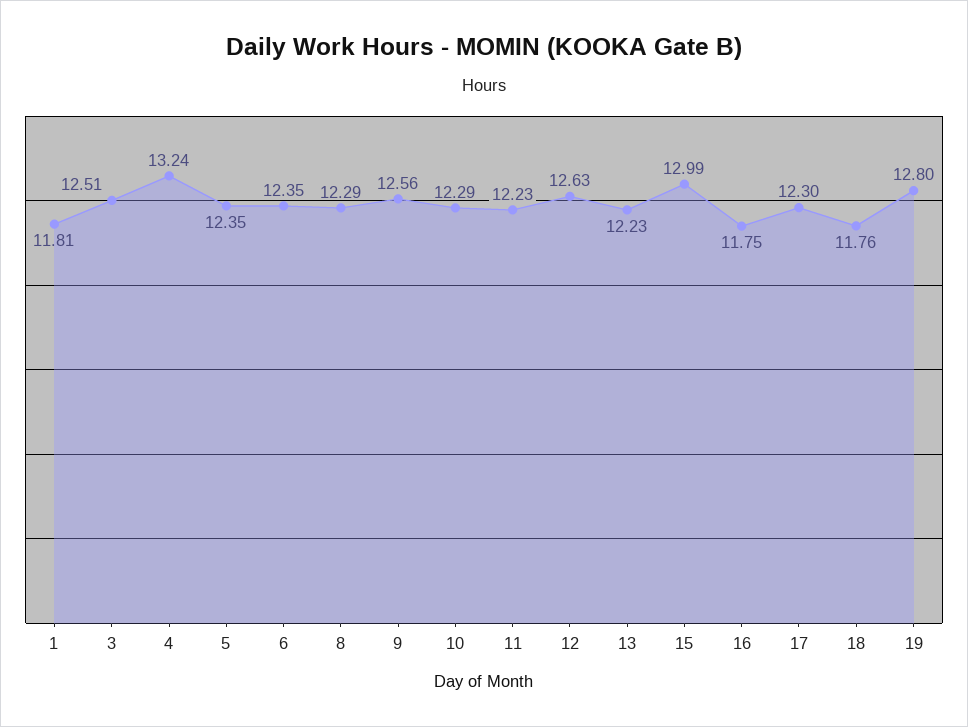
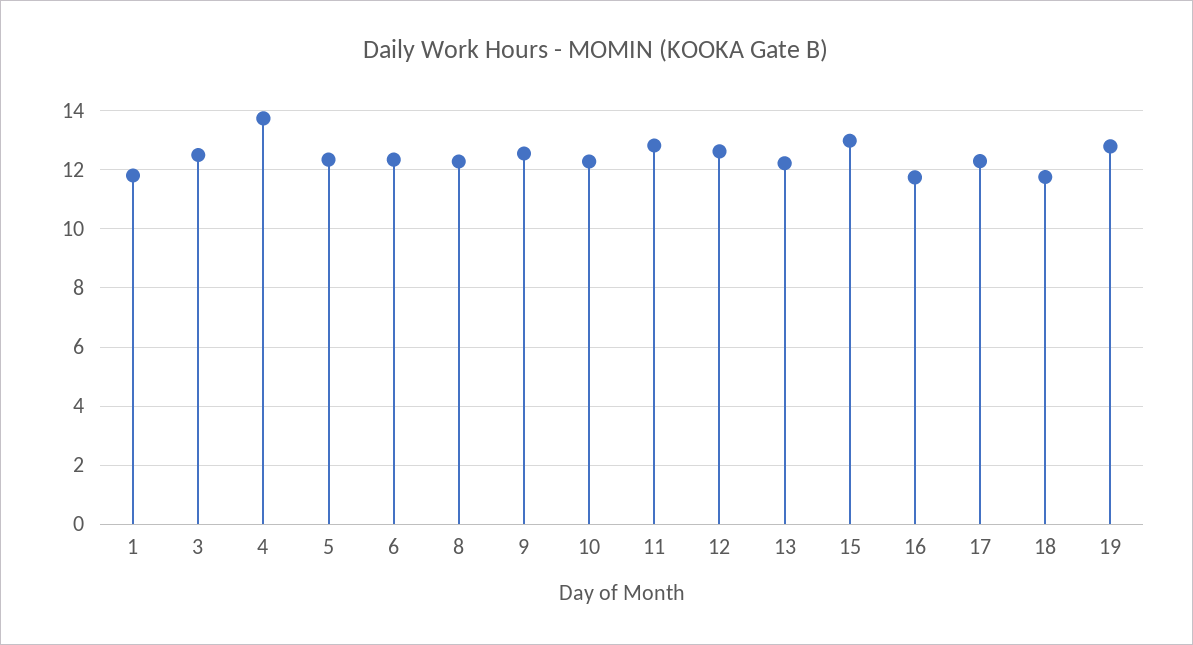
4: 13.24 -> 13.75
11: 12.23 -> 12.75

